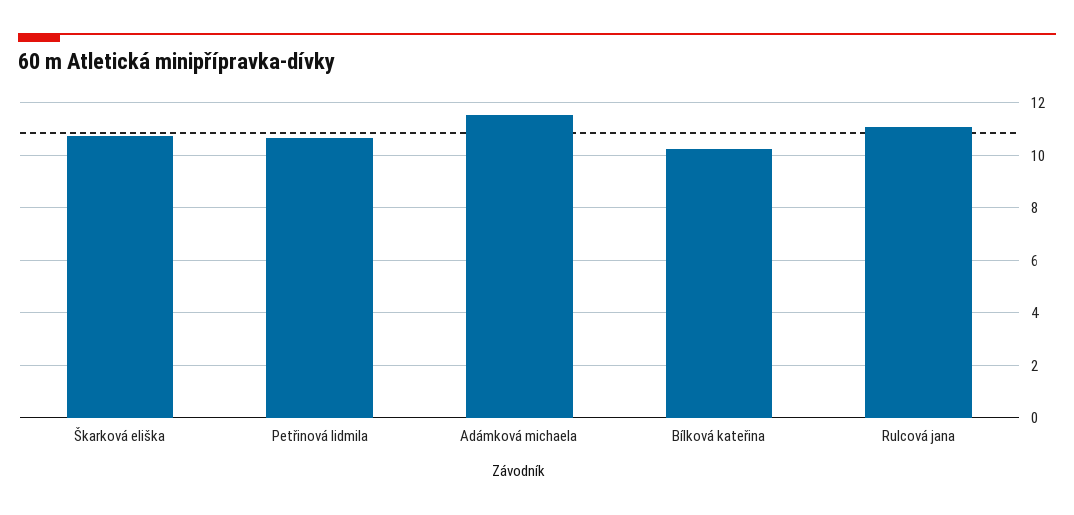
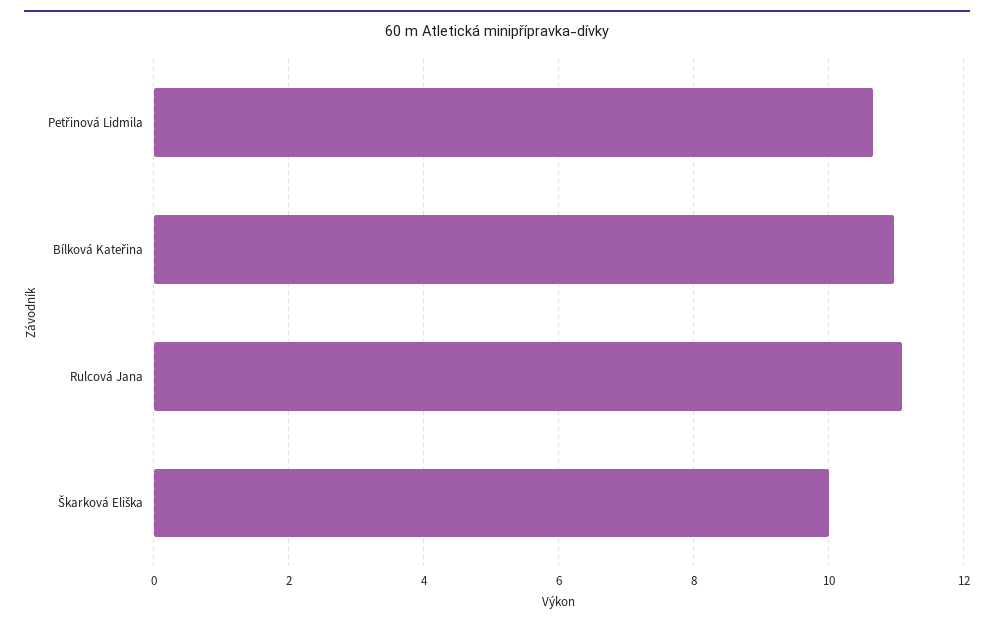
Škarková eliška: 10.75 -> 10
Adámková michaela: 11.5 -> none
Bílková kateřina: 10.25 -> 11

